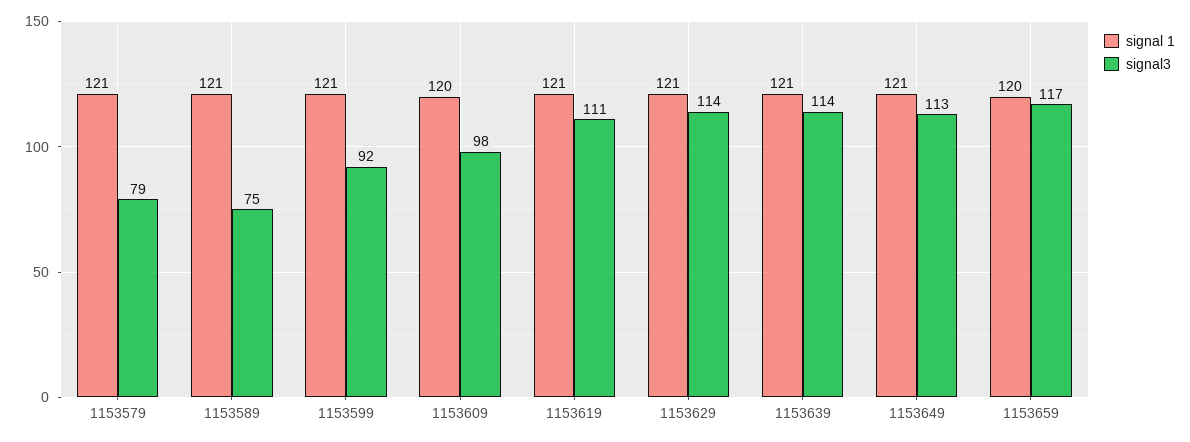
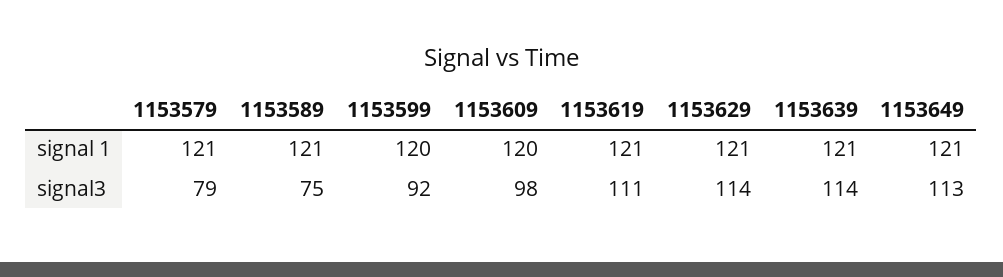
signal 1, 1153599: 121 -> 120
signal 1, 1153659: 120 -> none
signal3, 1153659: 117 -> none

